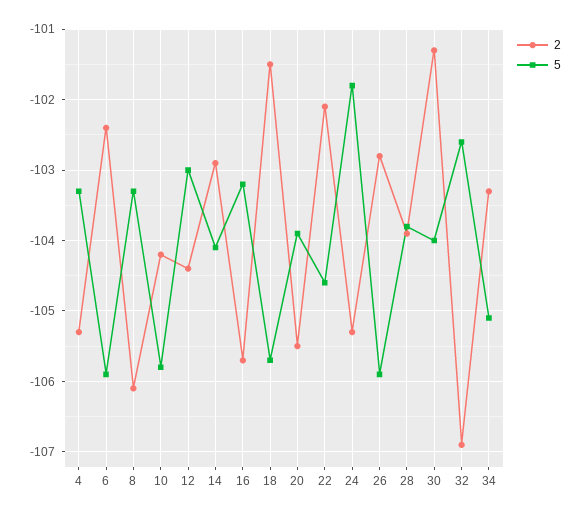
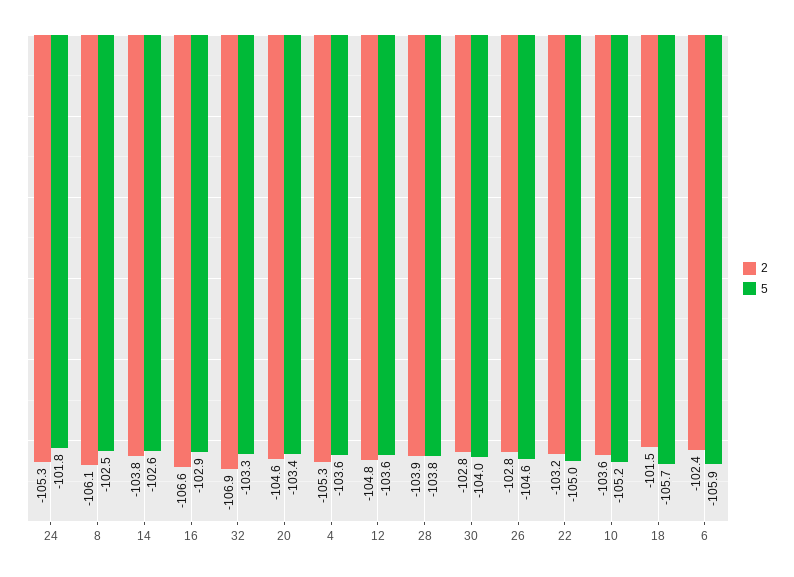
5, 4: -103.3 -> -103.6
5, 8: -103.3 -> -102.5
2, 10: -104.2 -> -103.6
5, 10: -105.8 -> -105.2
2, 12: -104.4 -> -104.8
5, 12: -103 -> -103.6
2, 14: -102.9 -> -103.8
5, 14: -104.1 -> -102.6
2, 16: -105.7 -> -106.6
5, 16: -103.2 -> -102.9
2, 20: -105.5 -> -104.6
5, 20: -103.9 -> -103.4
2, 22: -102.1 -> -103.2
5, 22: -104.6 -> -105
5, 26: -105.9 -> -104.6
2, 30: -101.3 -> -102.8
5, 32: -102.6 -> -103.3
2, 34: -103.3 -> none
5, 34: -105.1 -> none

